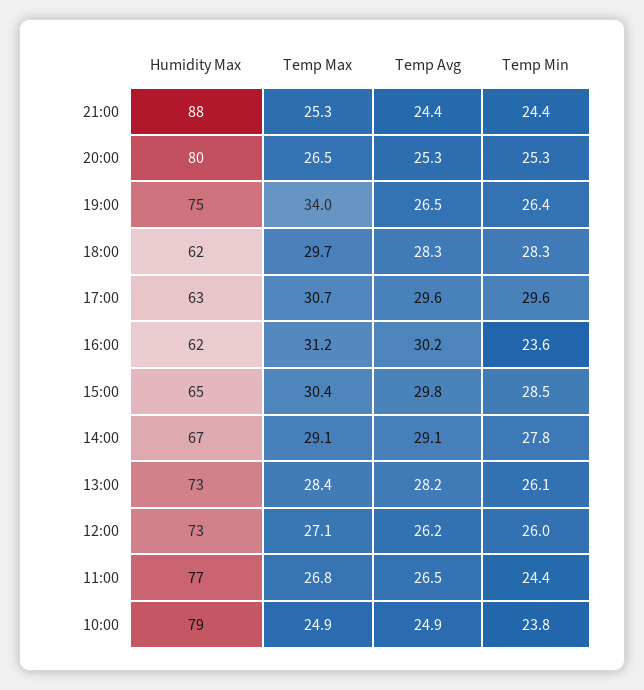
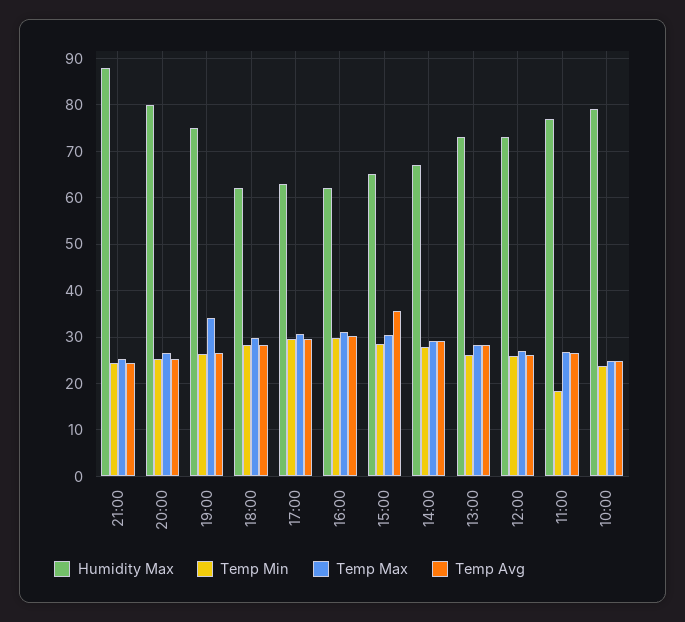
Temp Min, 16:00: 23.6 -> 30
Temp Avg, 15:00: 29.8 -> 36
Temp Min, 11:00: 24.4 -> 18

